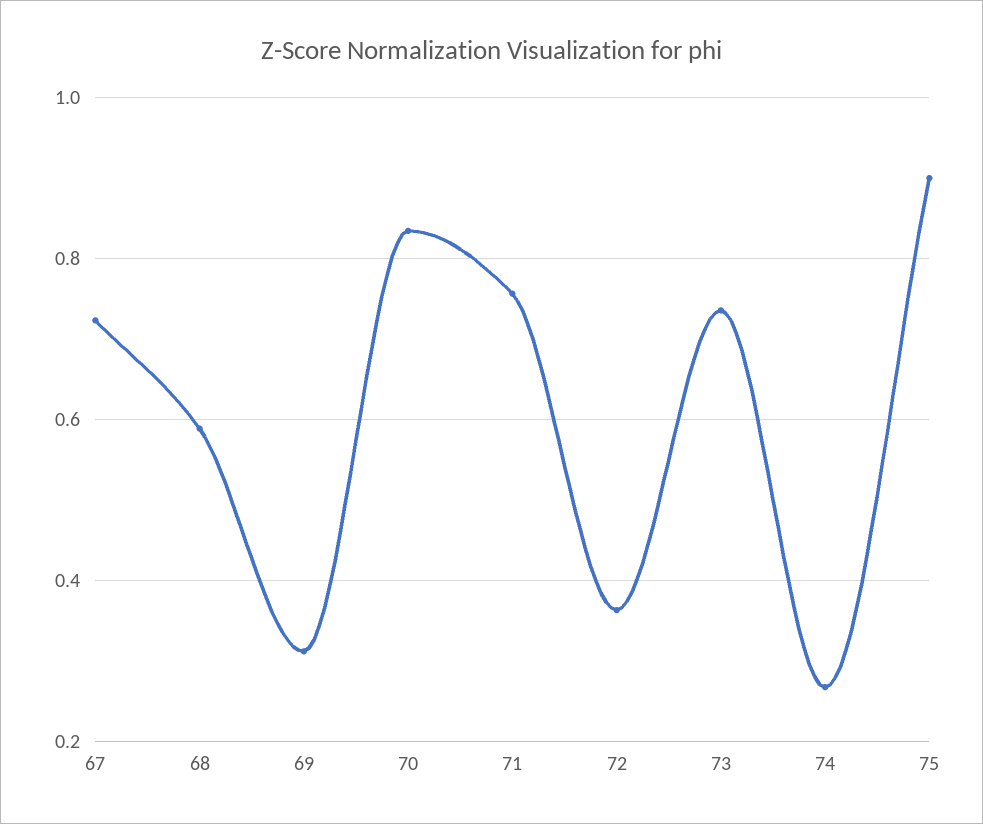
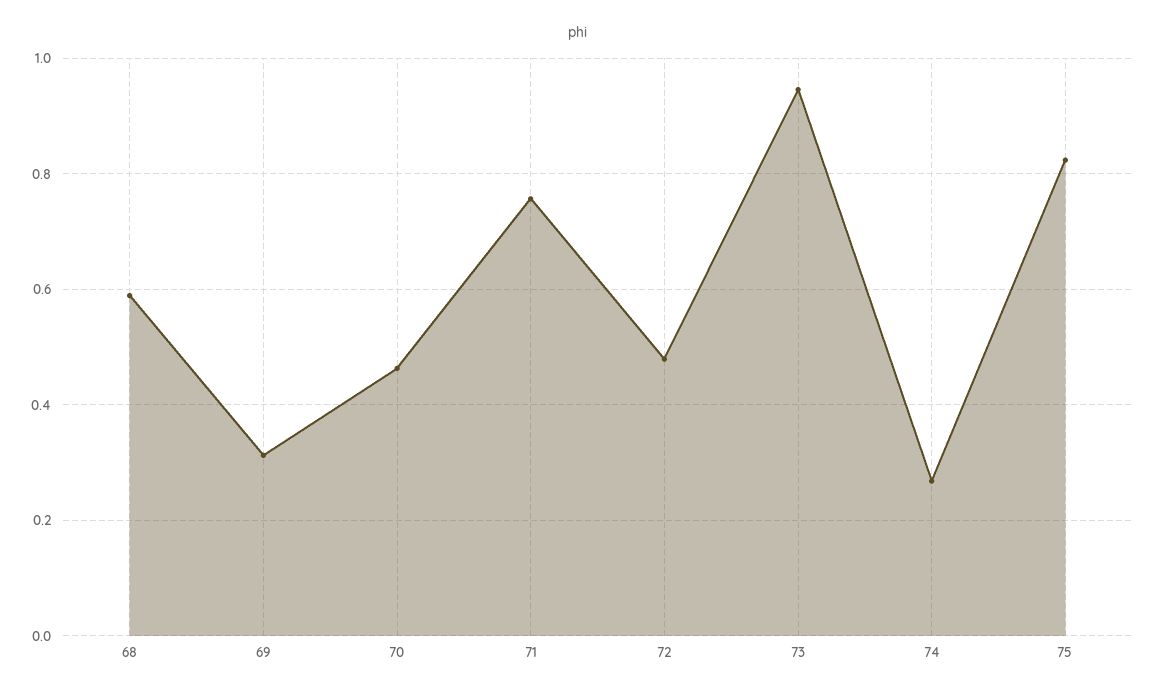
67: 0.72 -> none
70: 0.84 -> 0.46
72: 0.36 -> 0.48
73: 0.74 -> 0.94
75: 0.9 -> 0.82

